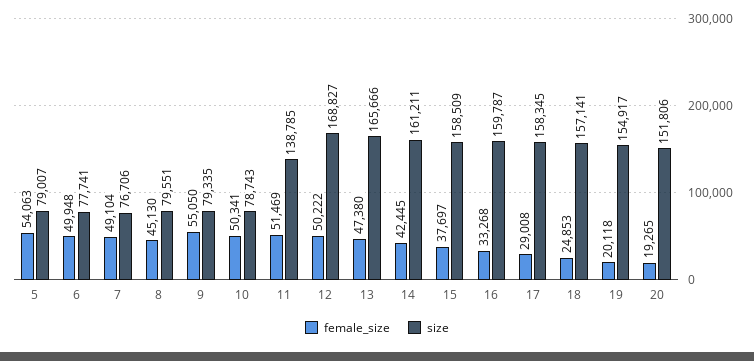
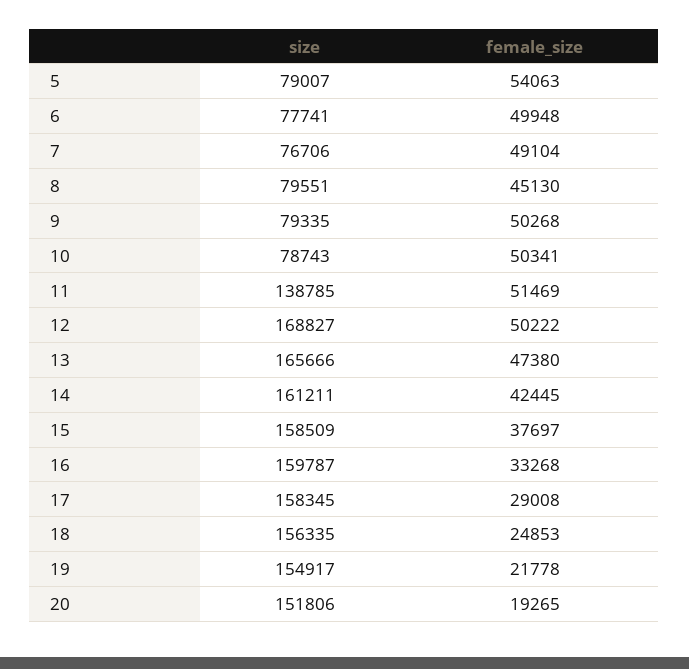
female_size, 9: 55050 -> 50268
size, 18: 157141 -> 156335
female_size, 19: 20118 -> 21778

